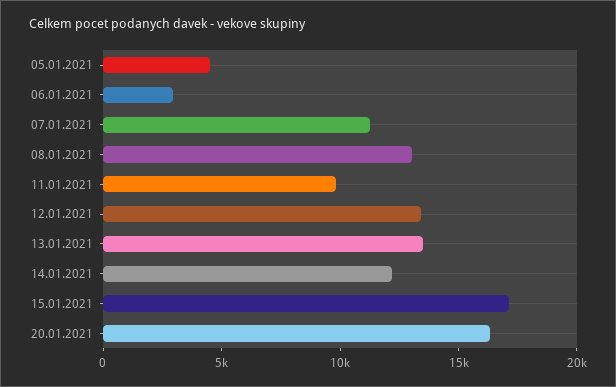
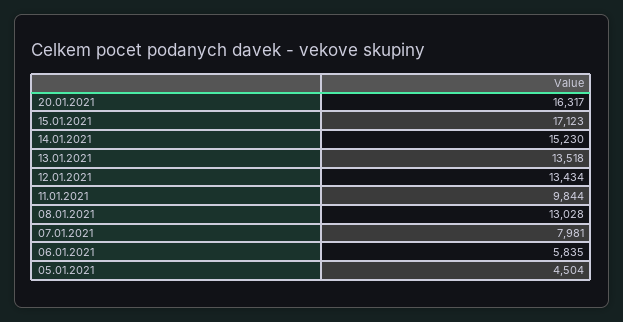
06.01.2021: 3000 -> 5835
07.01.2021: 11000 -> 7981
14.01.2021: 12000 -> 15230

